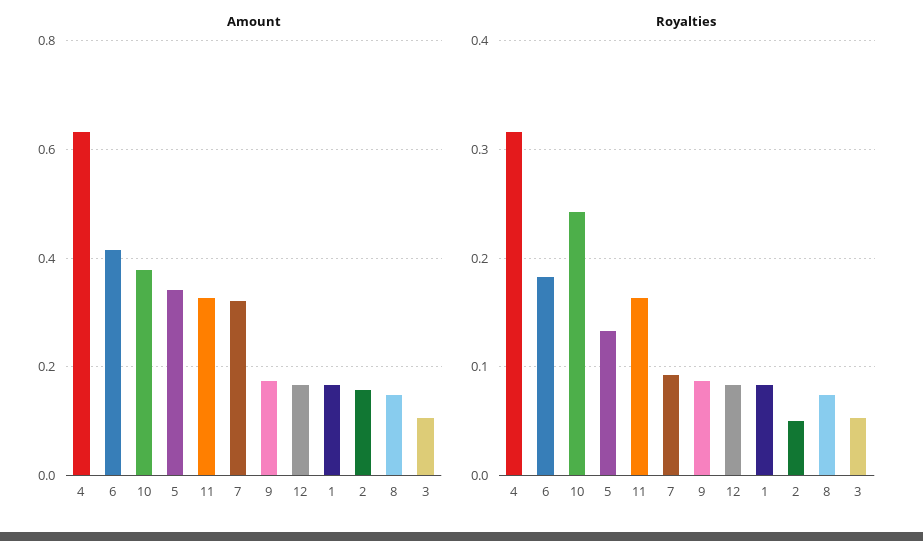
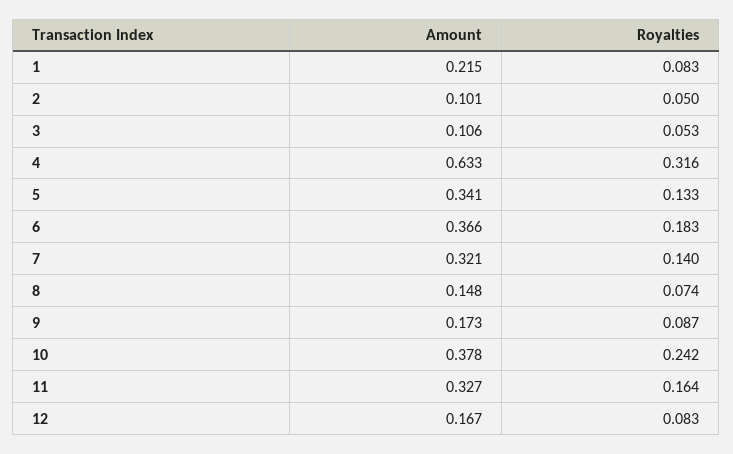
Amount, 6: 0.42 -> 0.366
Amount, 1: 0.16 -> 0.215
Amount, 2: 0.16 -> 0.101
Royalties, 7: 0.09 -> 0.14

